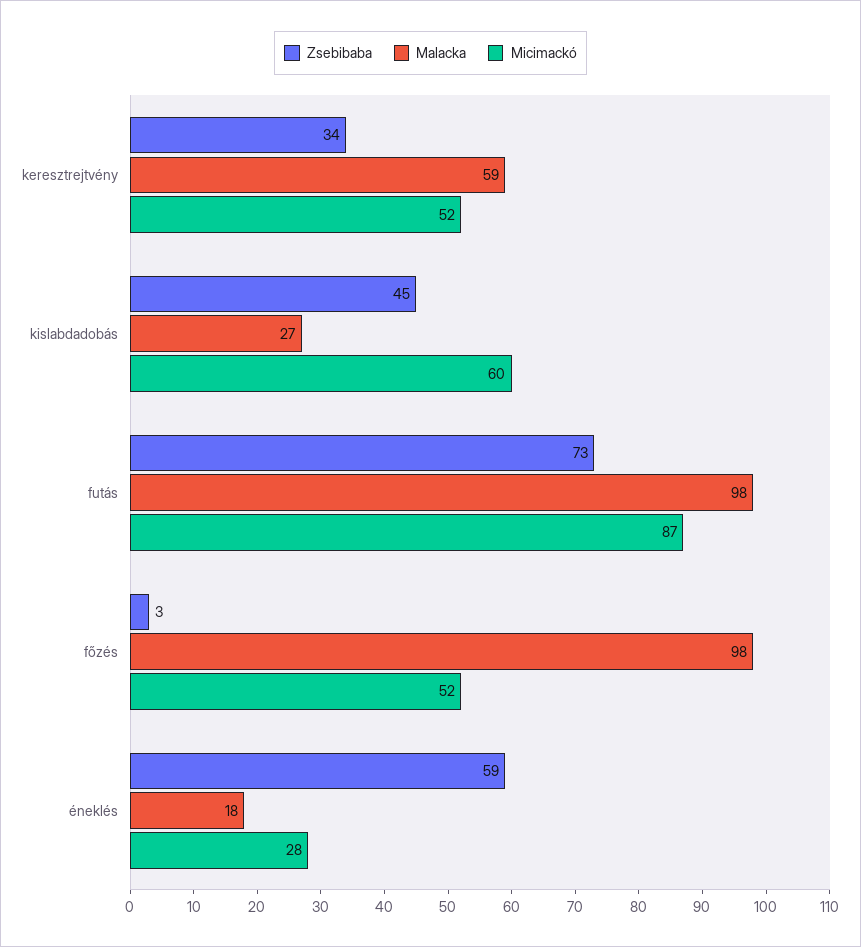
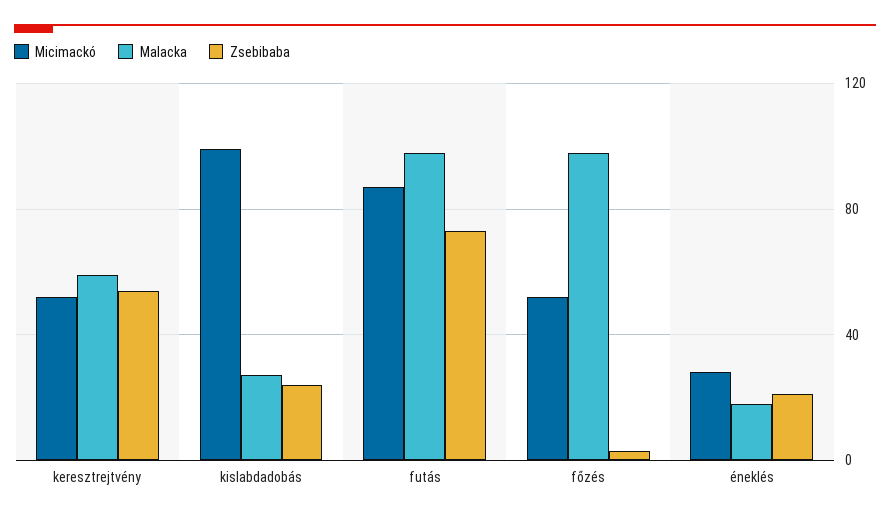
Zsebibaba, keresztrejtvény: 34 -> 55
Zsebibaba, kislabdadobás: 45 -> 25
Micimackó, kislabdadobás: 60 -> 100
Zsebibaba, éneklés: 59 -> 20

